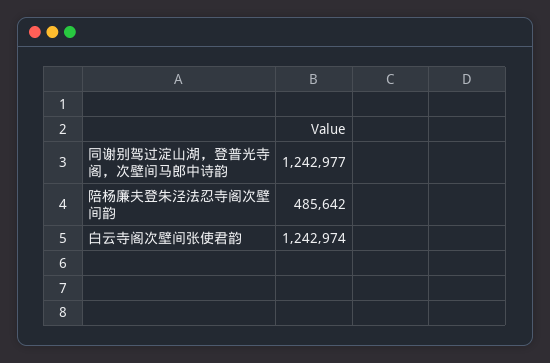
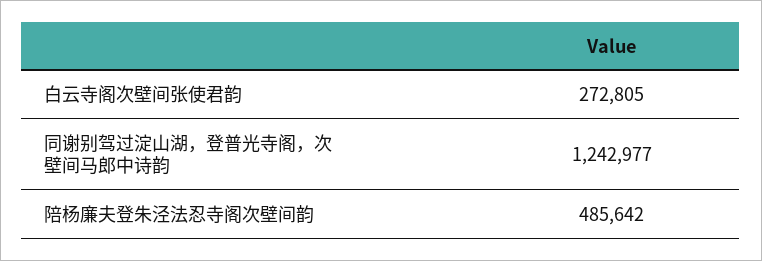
白云寺阁次壁间张使君韵: 1242974 -> 272805

